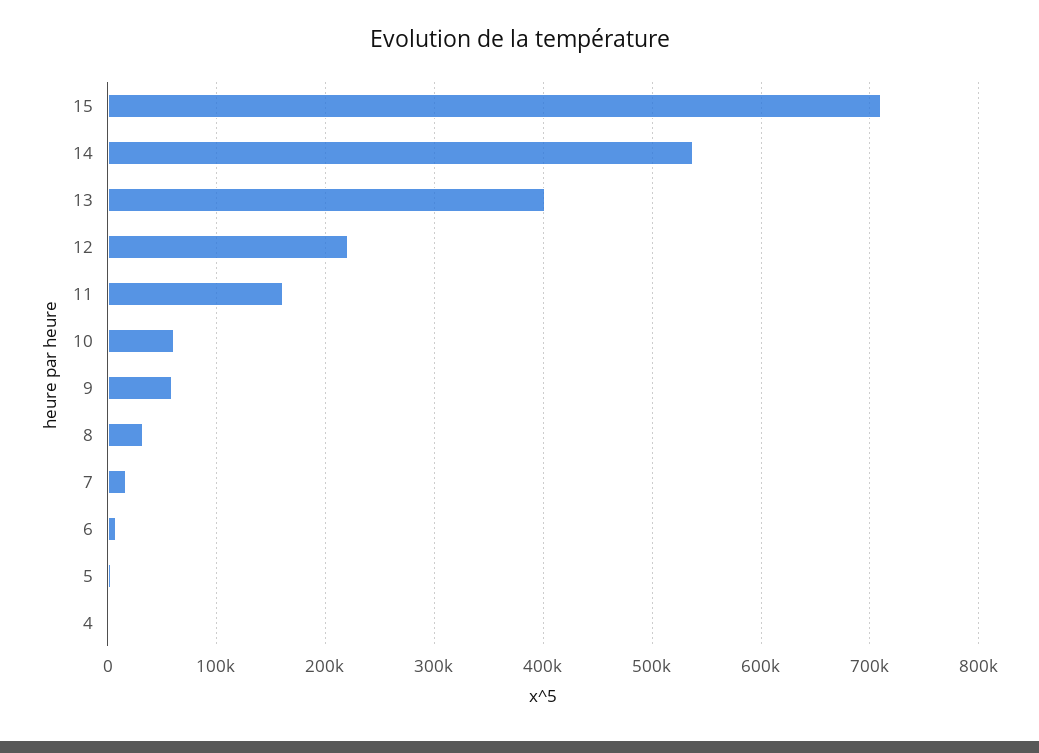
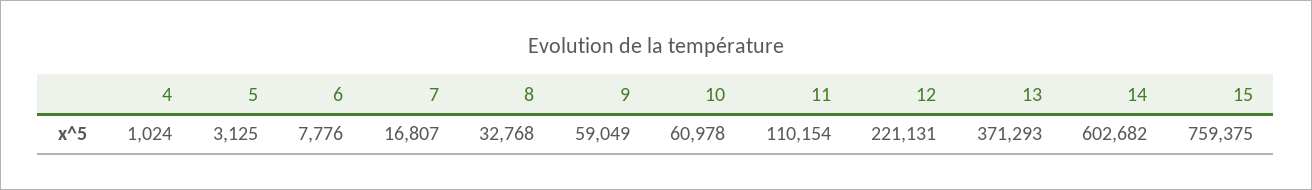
15: 710000 -> 759375
14: 540000 -> 602682
13: 400000 -> 371293
11: 160000 -> 110154

